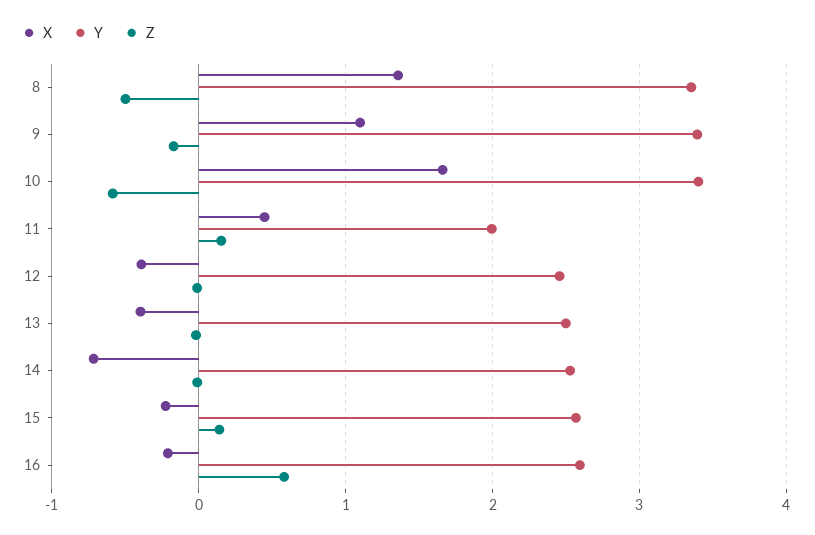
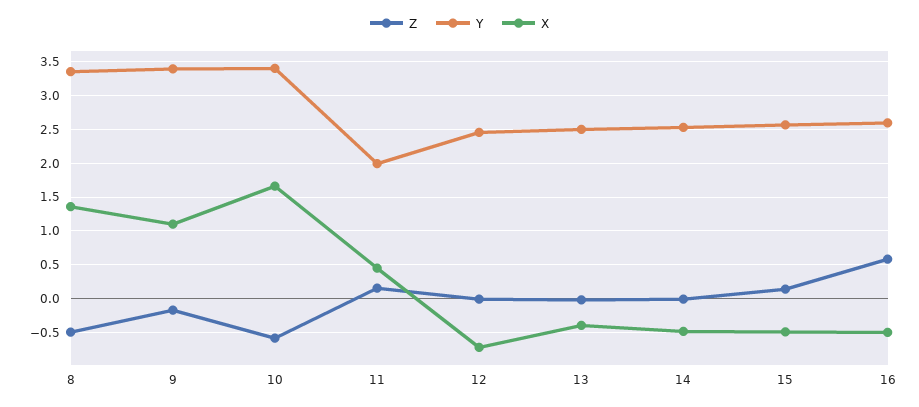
X, 12: -0.4 -> -0.7
X, 14: -0.7 -> -0.5
X, 15: -0.2 -> -0.5
X, 16: -0.2 -> -0.5

